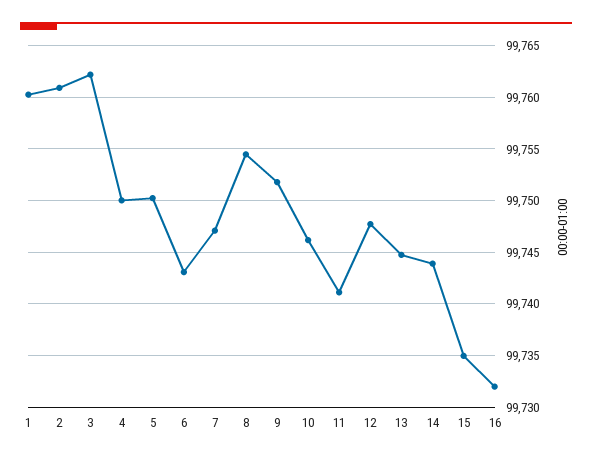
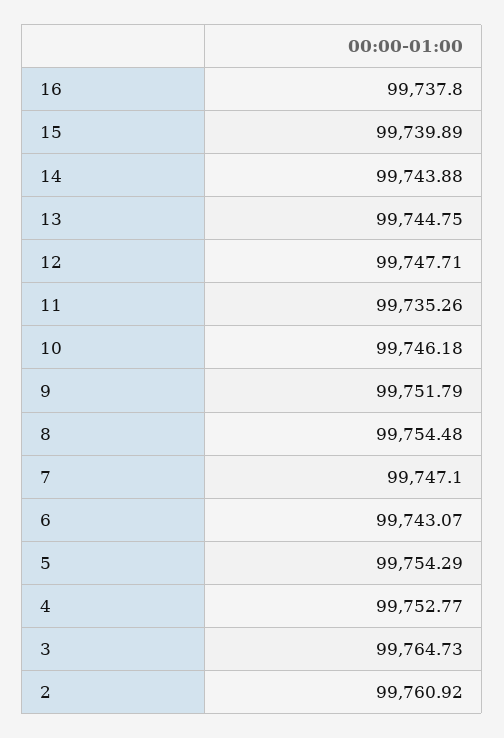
1: 99760 -> none
3: 99762 -> 99764.73
4: 99750 -> 99752.77
5: 99750 -> 99754.29
11: 99741 -> 99735.26
15: 99735 -> 99739.89
16: 99732 -> 99737.8

